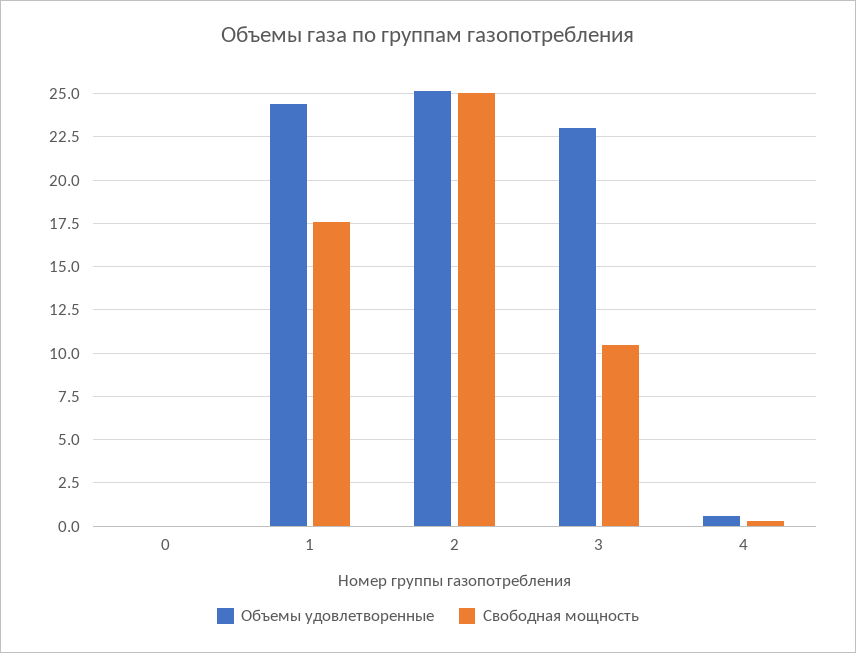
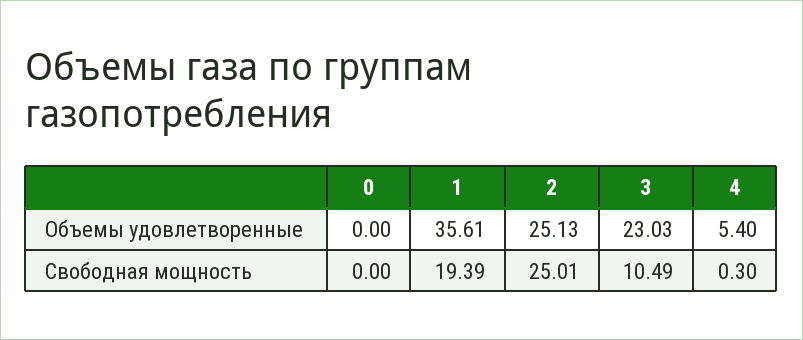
Объемы удовлетворенные, 1: 24.5 -> 35.61
Свободная мощность, 1: 17.5 -> 19.39
Объемы удовлетворенные, 4: 0.5 -> 5.4

